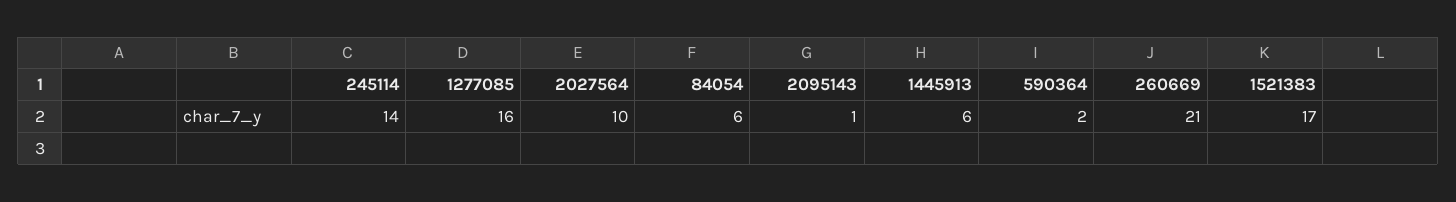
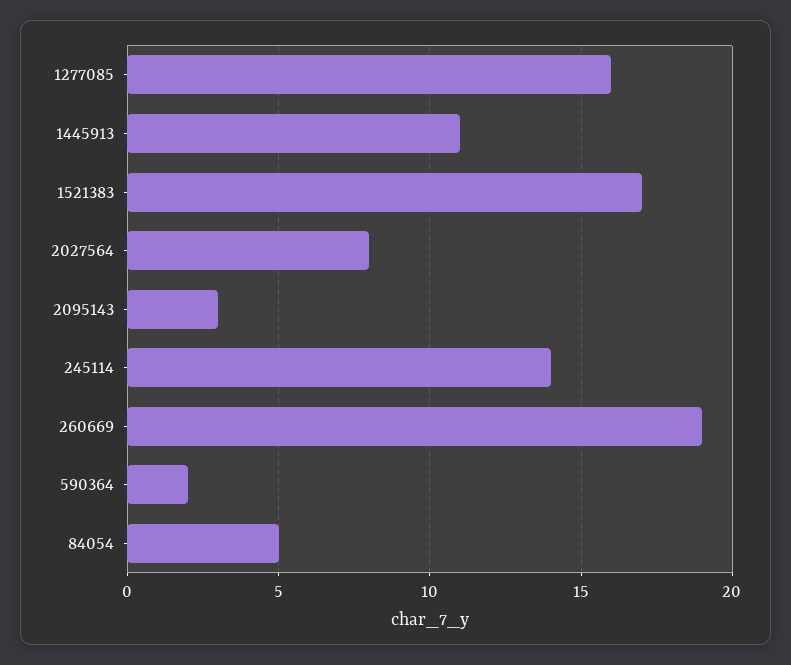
2027564: 10 -> 8
84054: 6 -> 5
2095143: 1 -> 3
1445913: 6 -> 11
260669: 21 -> 19

